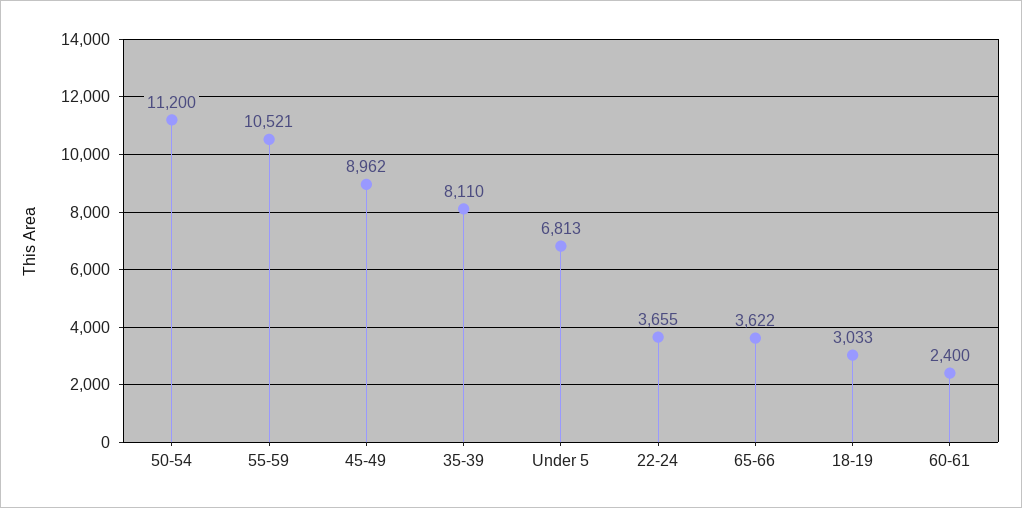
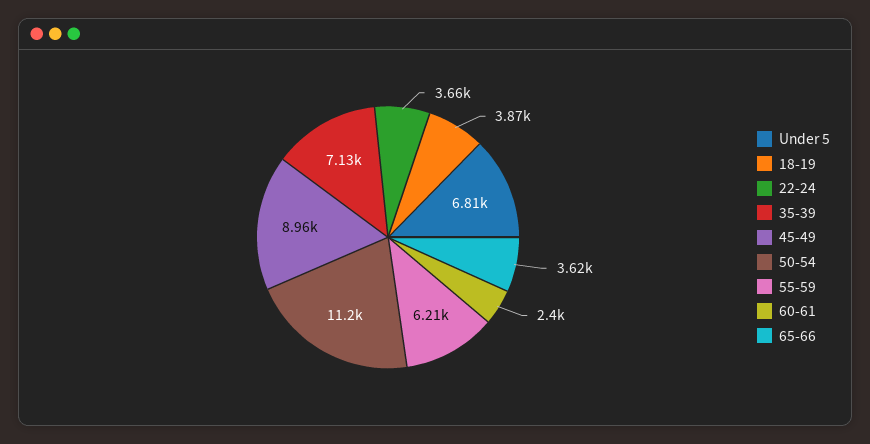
55-59: 10521 -> 6210
35-39: 8110 -> 7130
18-19: 3033 -> 3870

